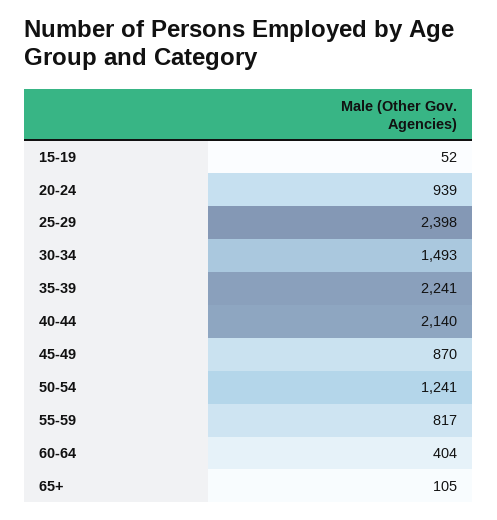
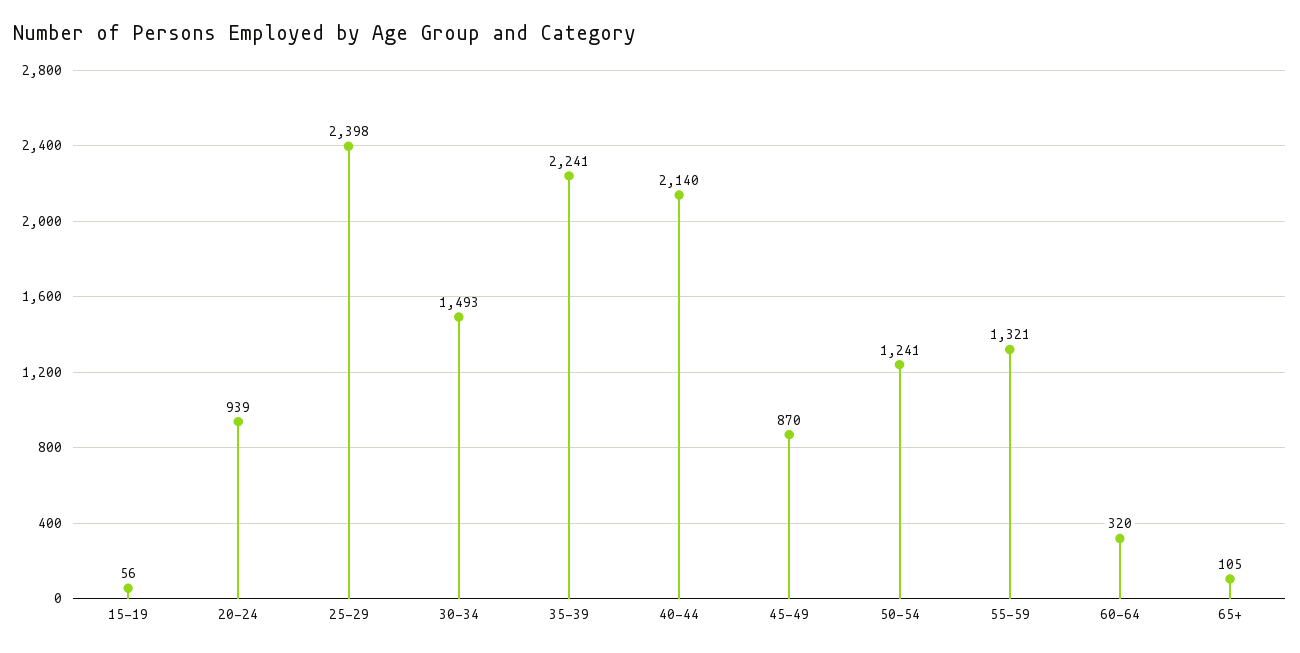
15-19: 52 -> 56
55-59: 817 -> 1321
60-64: 404 -> 320

